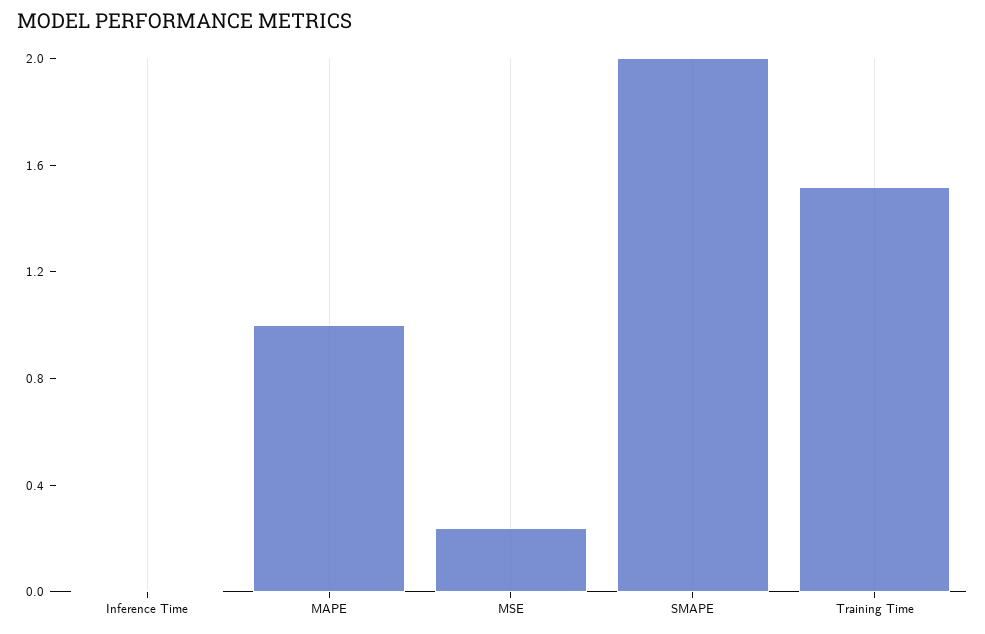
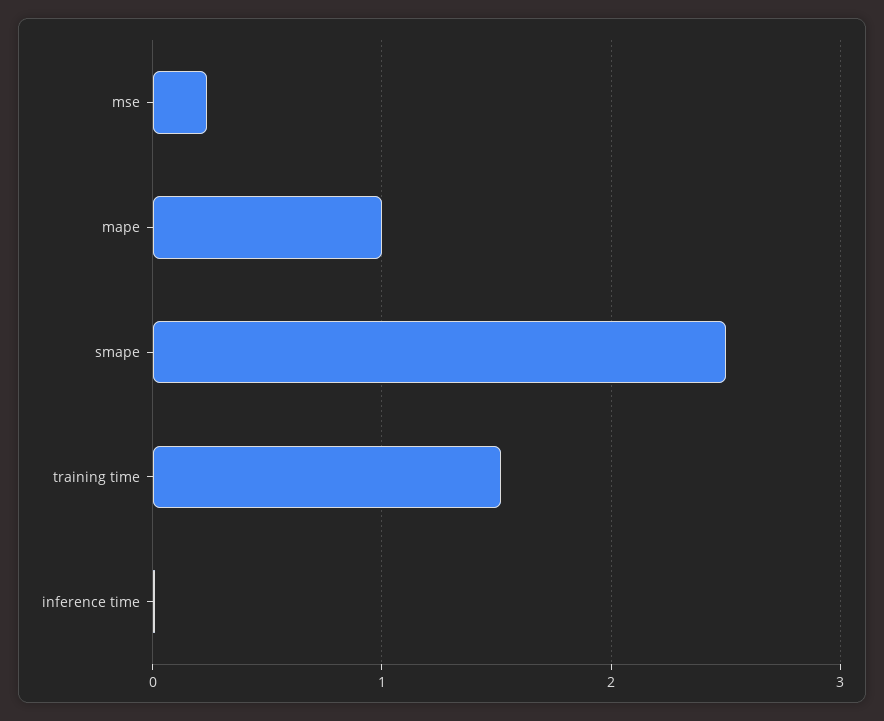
SMAPE: 2 -> 2.5

